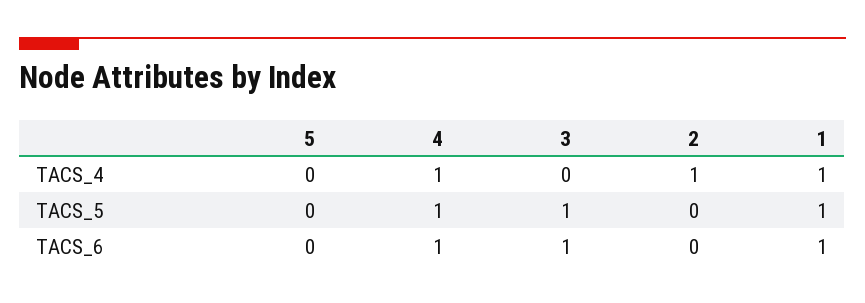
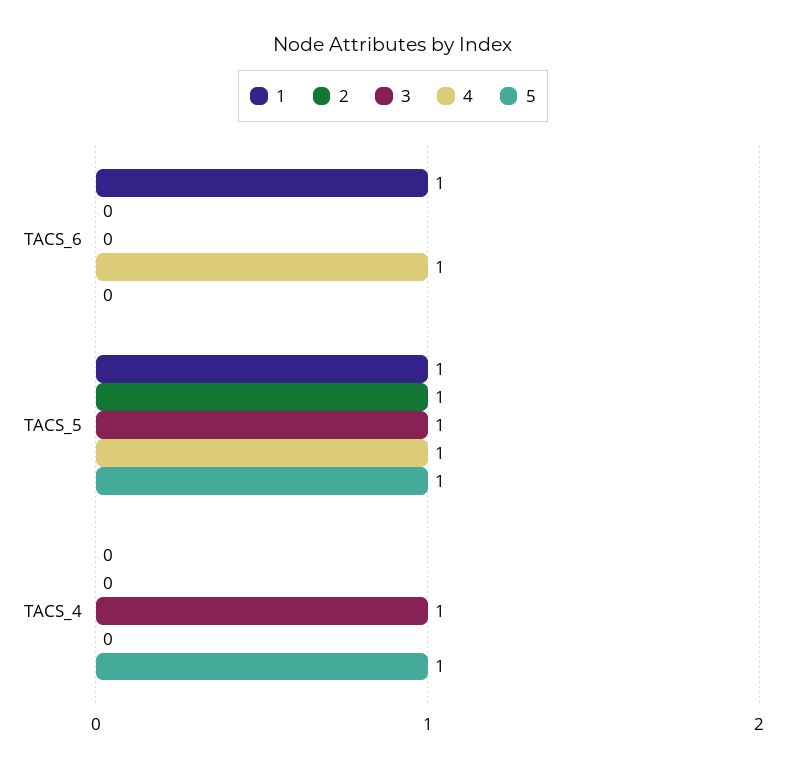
5, TACS_4: 0 -> 1
4, TACS_4: 1 -> 0
3, TACS_4: 0 -> 1
2, TACS_4: 1 -> 0
1, TACS_4: 1 -> 0
5, TACS_5: 0 -> 1
2, TACS_5: 0 -> 1
3, TACS_6: 1 -> 0

